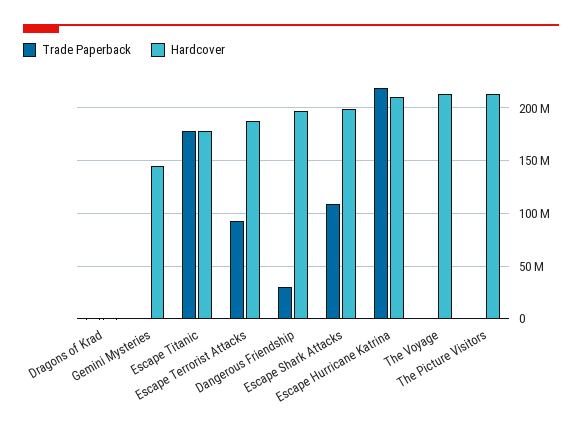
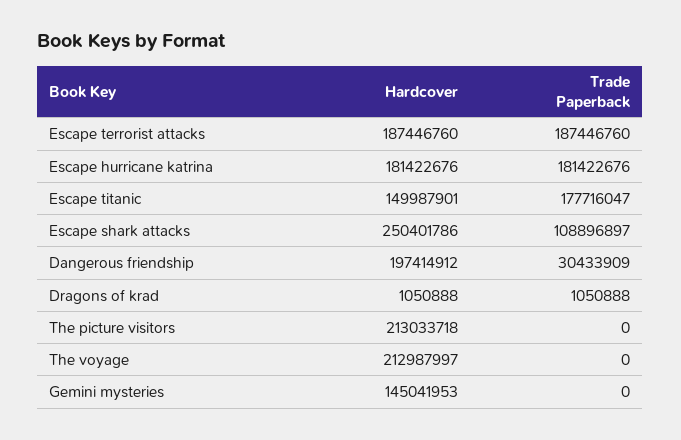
Hardcover, Escape Titanic: 180000000 -> 149987901
Trade Paperback, Escape Terrorist Attacks: 90000000 -> 187446760
Hardcover, Escape Shark Attacks: 200000000 -> 250401786
Trade Paperback, Escape Hurricane Katrina: 220000000 -> 181422676
Hardcover, Escape Hurricane Katrina: 210000000 -> 181422676

